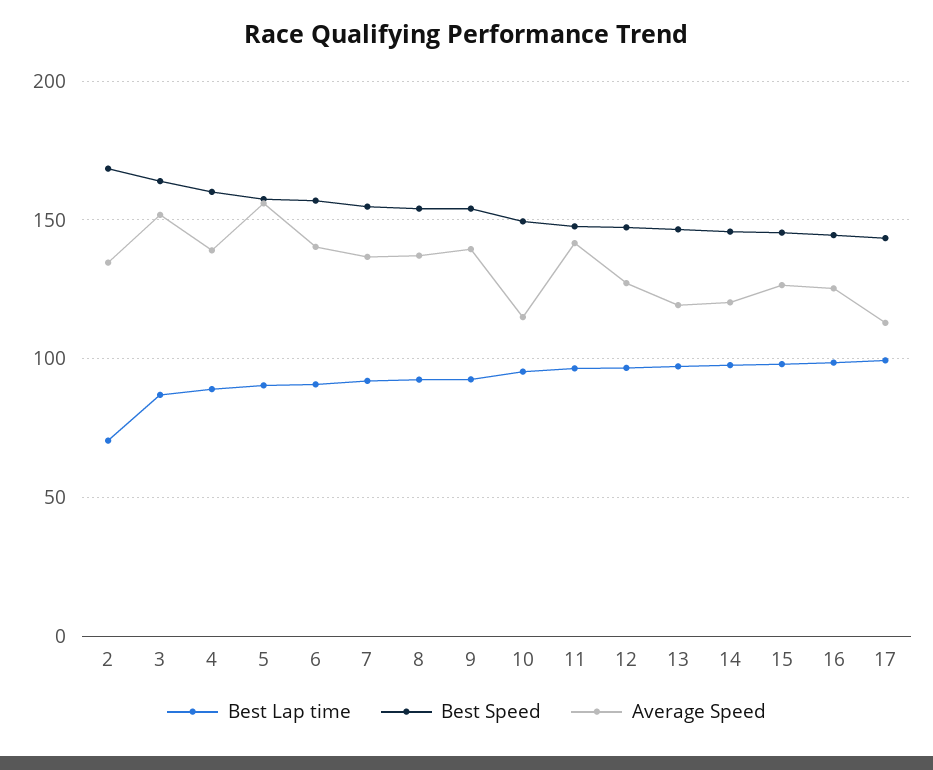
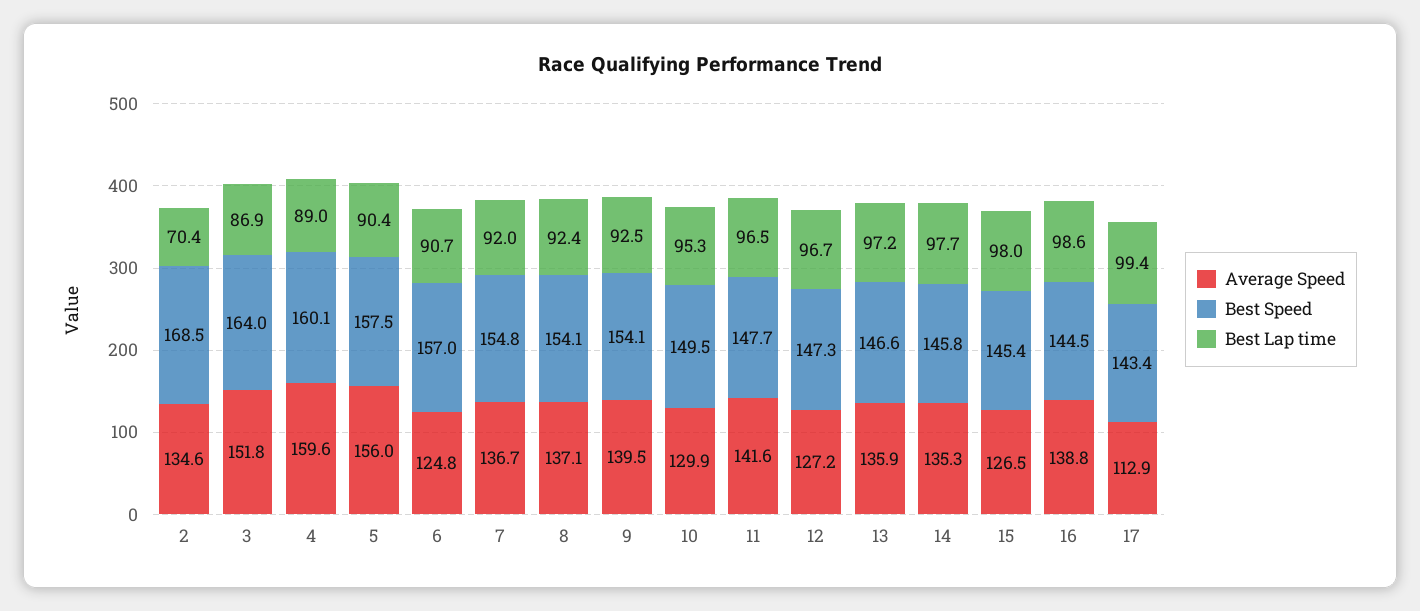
Average Speed, 4: 140 -> 159.6
Average Speed, 6: 140 -> 124.8
Average Speed, 10: 115 -> 129.9
Average Speed, 13: 120 -> 135.9
Average Speed, 14: 120 -> 135.3
Average Speed, 16: 125 -> 138.8

